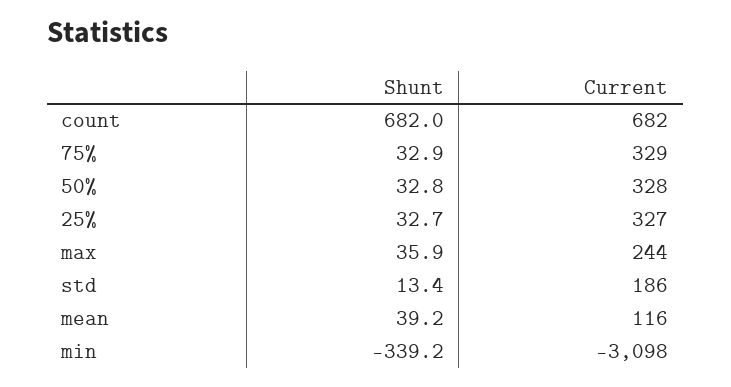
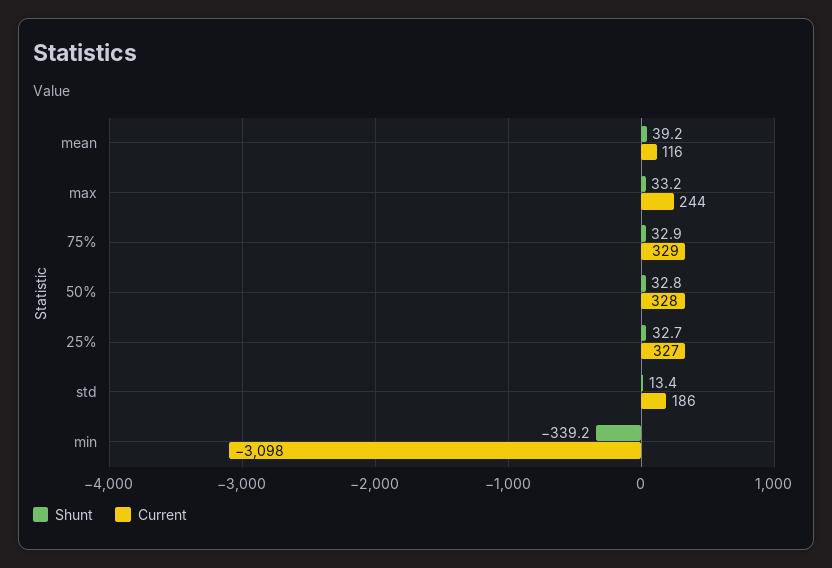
Shunt, count: 682 -> none
Current, count: 682 -> none
Shunt, max: 35.9 -> 33.2

